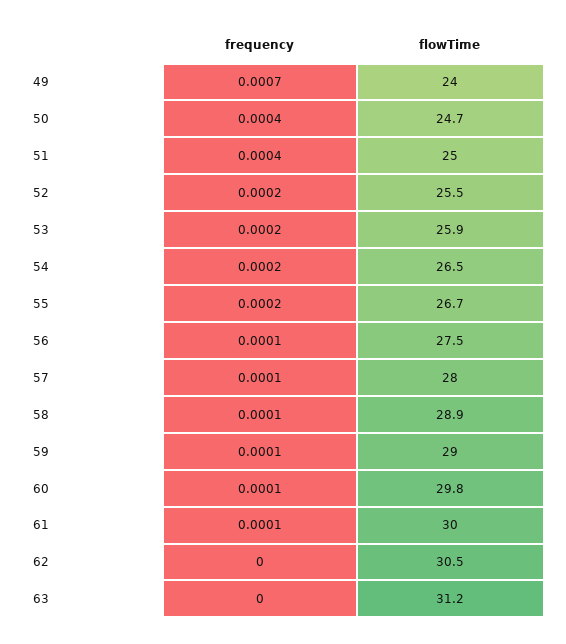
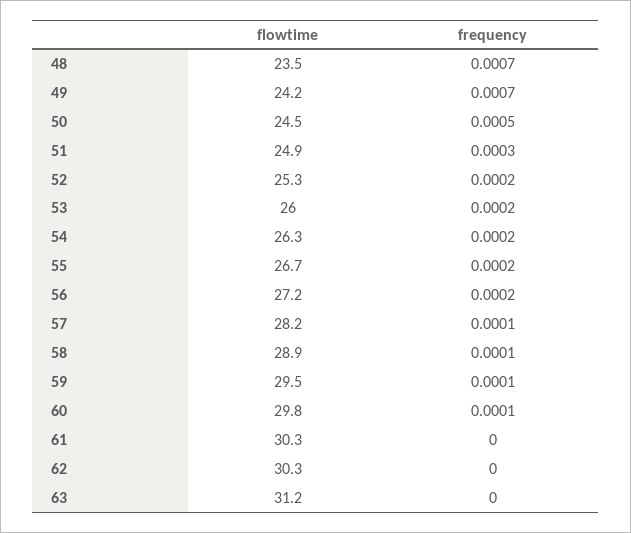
flowTime, 49: 24 -> 24.2
frequency, 50: 0.0004 -> 0.0005
flowTime, 50: 24.7 -> 24.5
frequency, 51: 0.0004 -> 0.0003
flowTime, 51: 25 -> 24.9
flowTime, 52: 25.5 -> 25.3
flowTime, 53: 25.9 -> 26
flowTime, 54: 26.5 -> 26.3
frequency, 56: 0.0001 -> 0.0002
flowTime, 56: 27.5 -> 27.2
flowTime, 57: 28 -> 28.2
flowTime, 59: 29 -> 29.5
frequency, 61: 0.0001 -> 0
flowTime, 61: 30 -> 30.3
flowTime, 62: 30.5 -> 30.3
flowTime, 48: none -> 23.5
frequency, 48: none -> 0.0007

